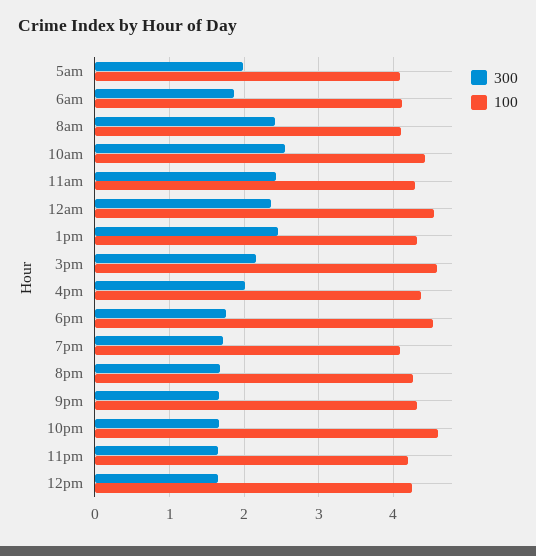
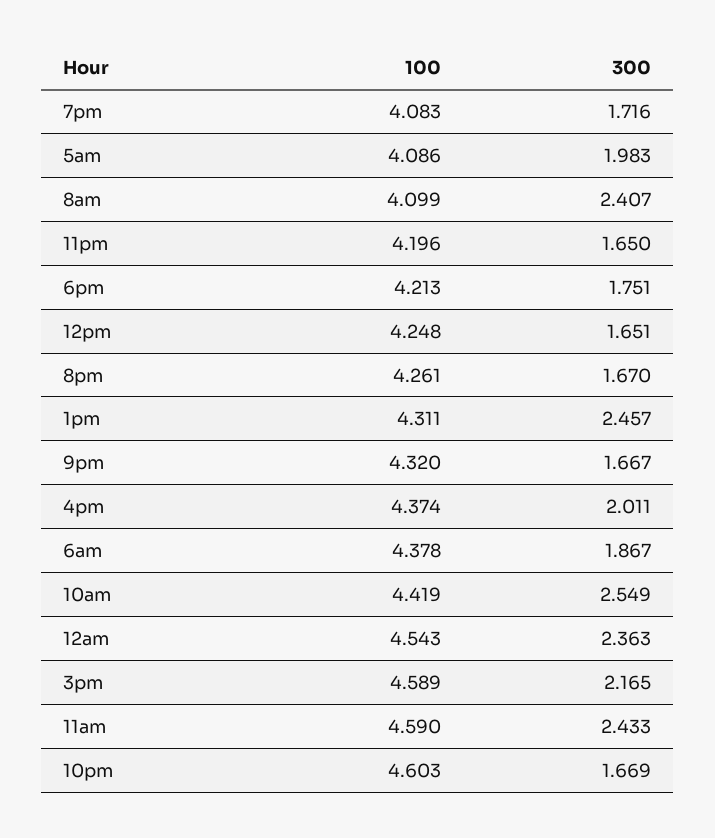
100, 6am: 4.1 -> 4.378
100, 11am: 4.3 -> 4.59
100, 6pm: 4.5 -> 4.213

